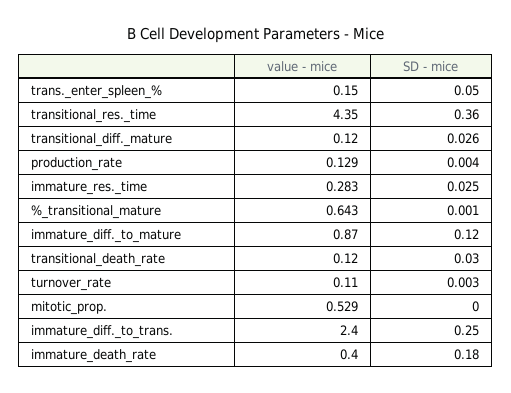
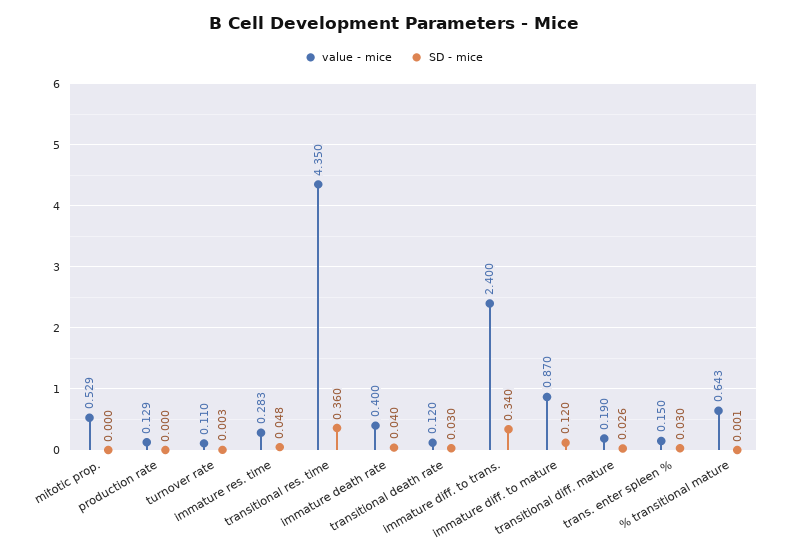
SD - mice, trans._enter_spleen_%: 0.05 -> 0.03
value - mice, transitional_diff._mature: 0.12 -> 0.19
SD - mice, production_rate: 0.004 -> 0
SD - mice, immature_res._time: 0.025 -> 0.048
SD - mice, immature_diff._to_trans.: 0.25 -> 0.34
SD - mice, immature_death_rate: 0.18 -> 0.04

